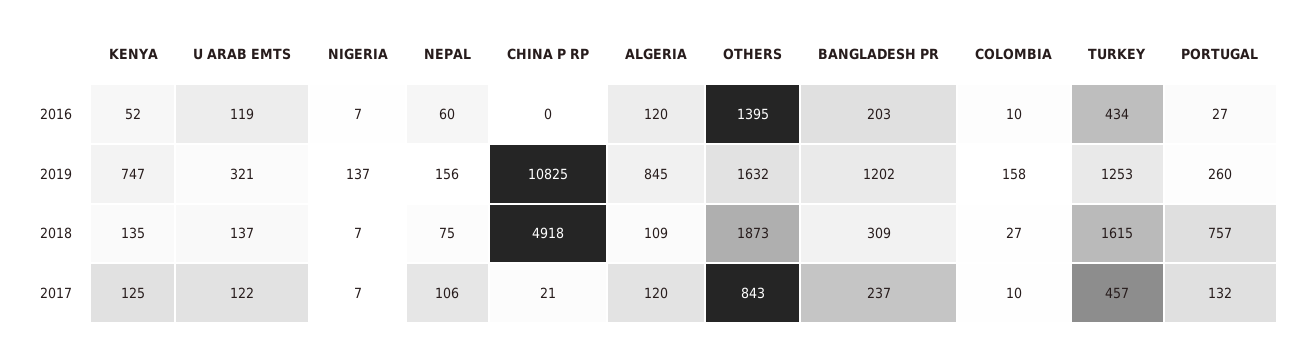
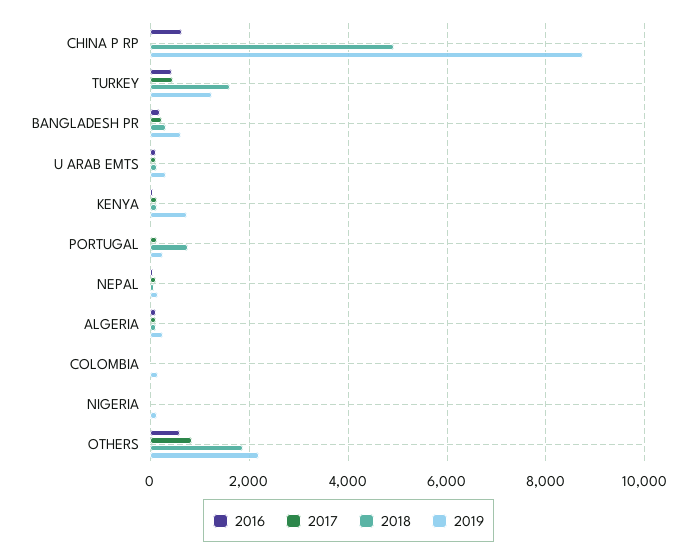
2016, CHINA P RP: 0 -> 600
2016, OTHERS: 1395 -> 600
2019, CHINA P RP: 10825 -> 8800
2019, ALGERIA: 845 -> 200
2019, OTHERS: 1632 -> 2200
2019, BANGLADESH PR: 1202 -> 600

